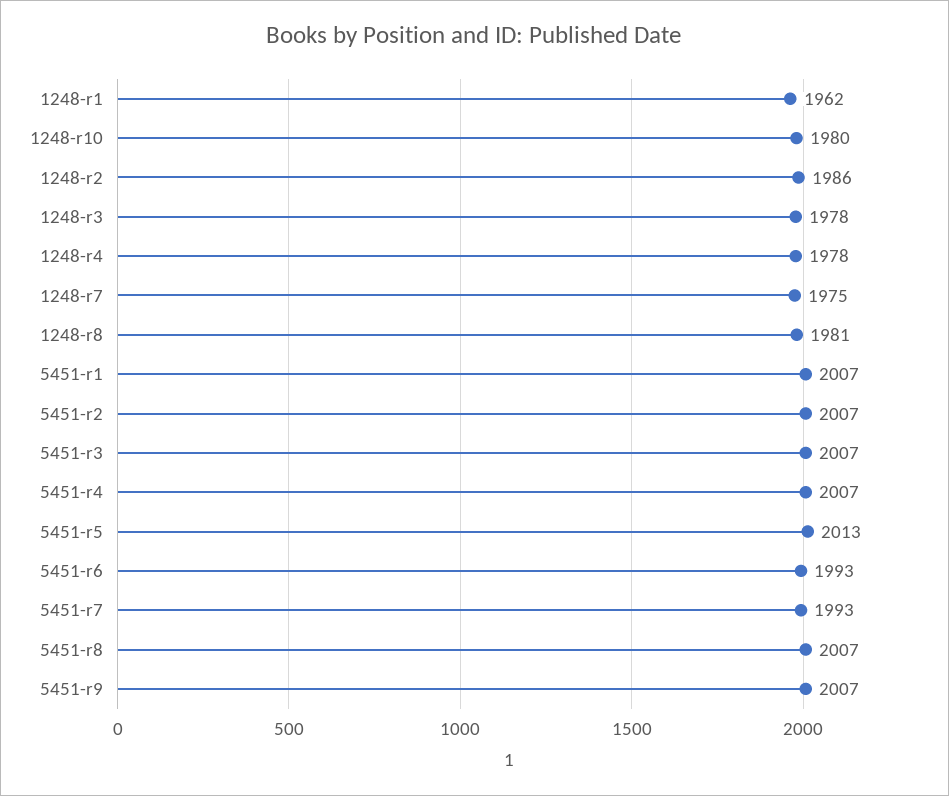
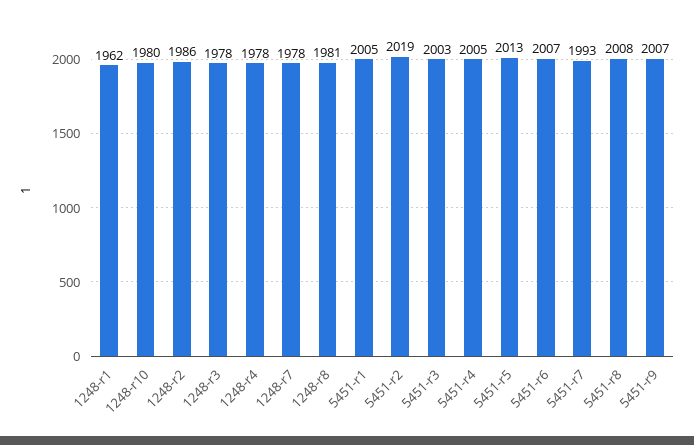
1248-r7: 1975 -> 1978
5451-r1: 2007 -> 2005
5451-r2: 2007 -> 2019
5451-r3: 2007 -> 2003
5451-r4: 2007 -> 2005
5451-r6: 1993 -> 2007
5451-r8: 2007 -> 2008

